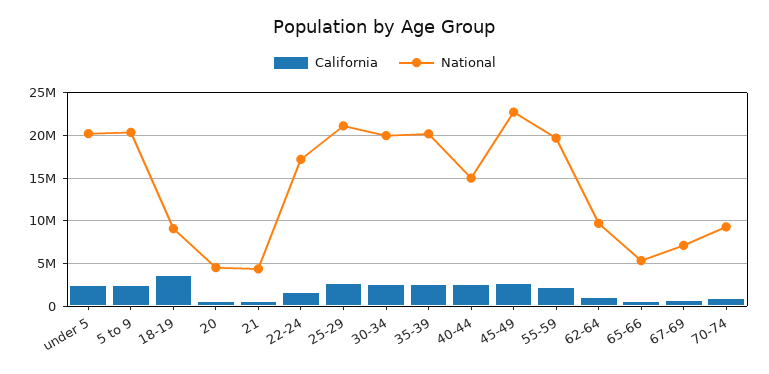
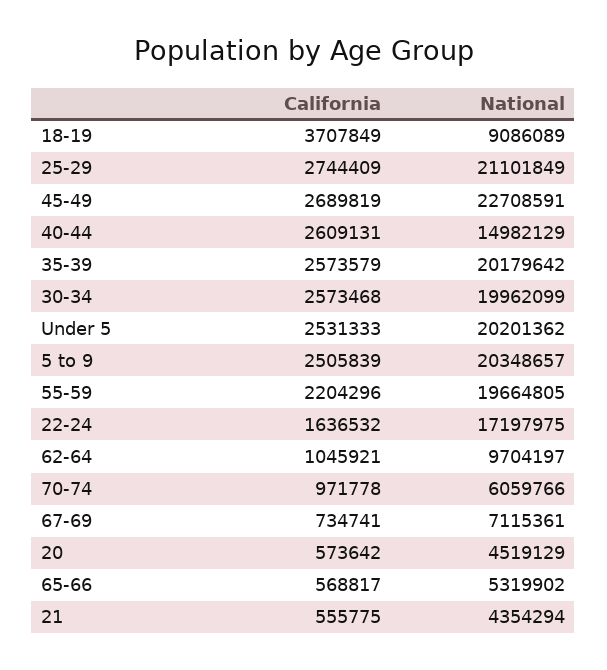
National, 70-74: 9000000 -> 6059766

